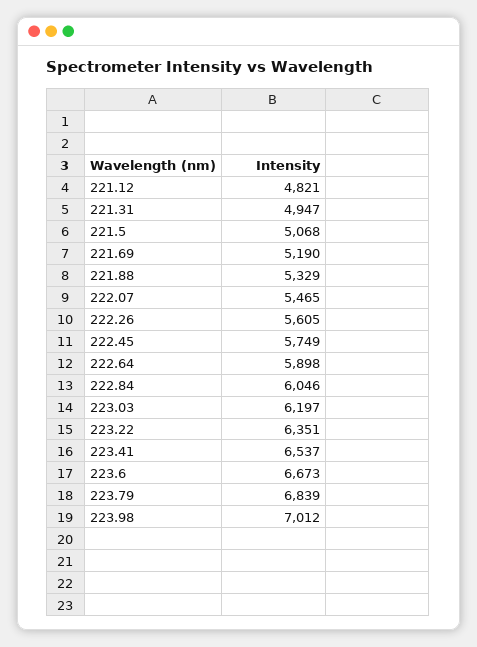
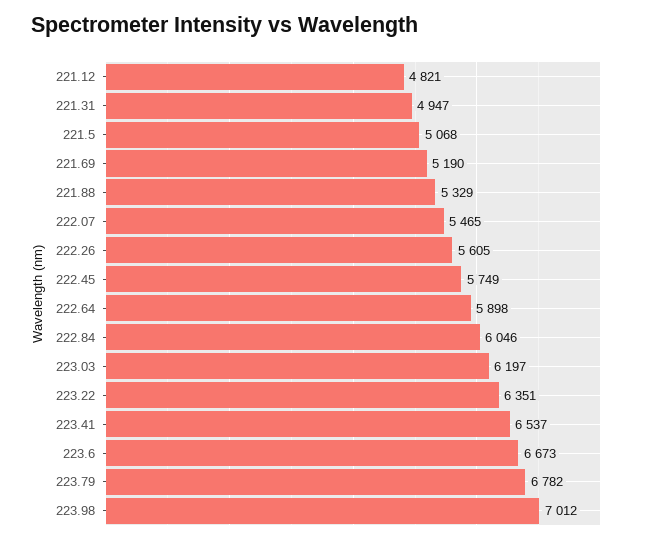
223.79: 6839 -> 6782

